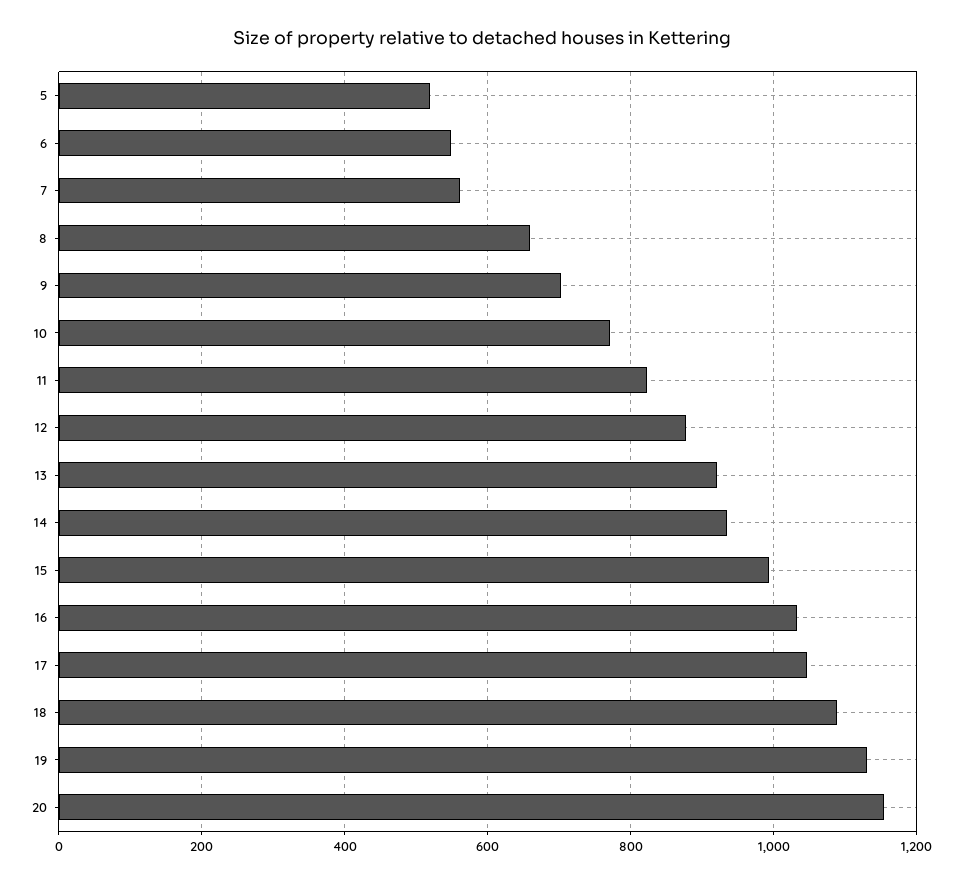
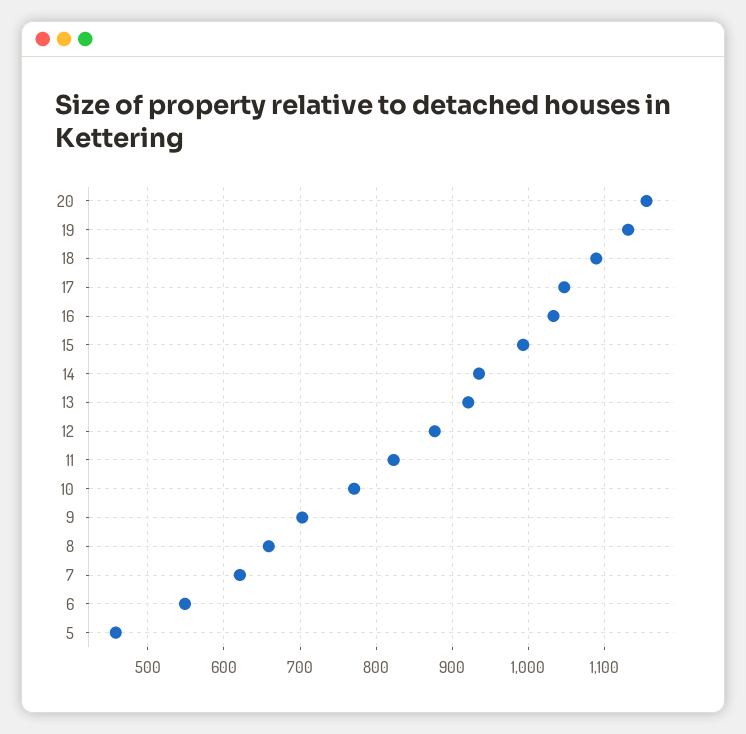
5: 520 -> 460
7: 560 -> 620

